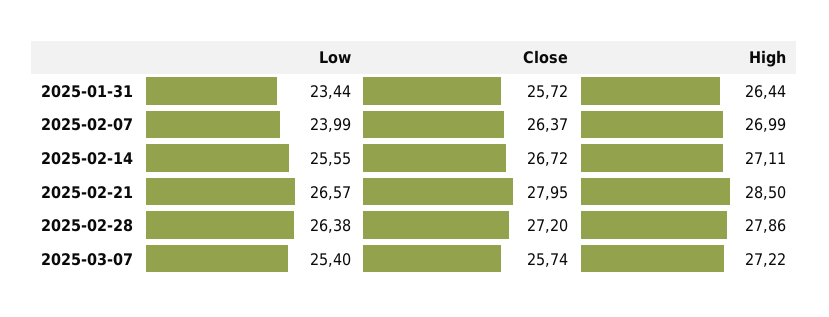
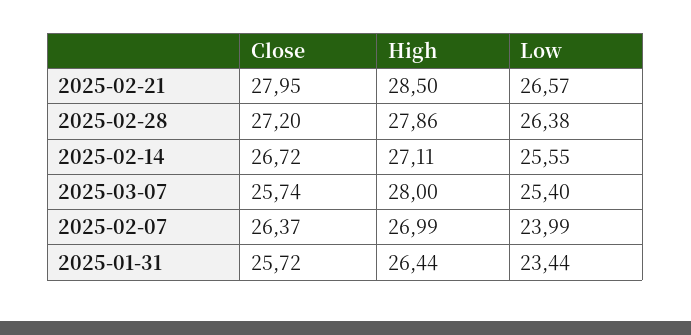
High, 2025-03-07: 27.22 -> 28

